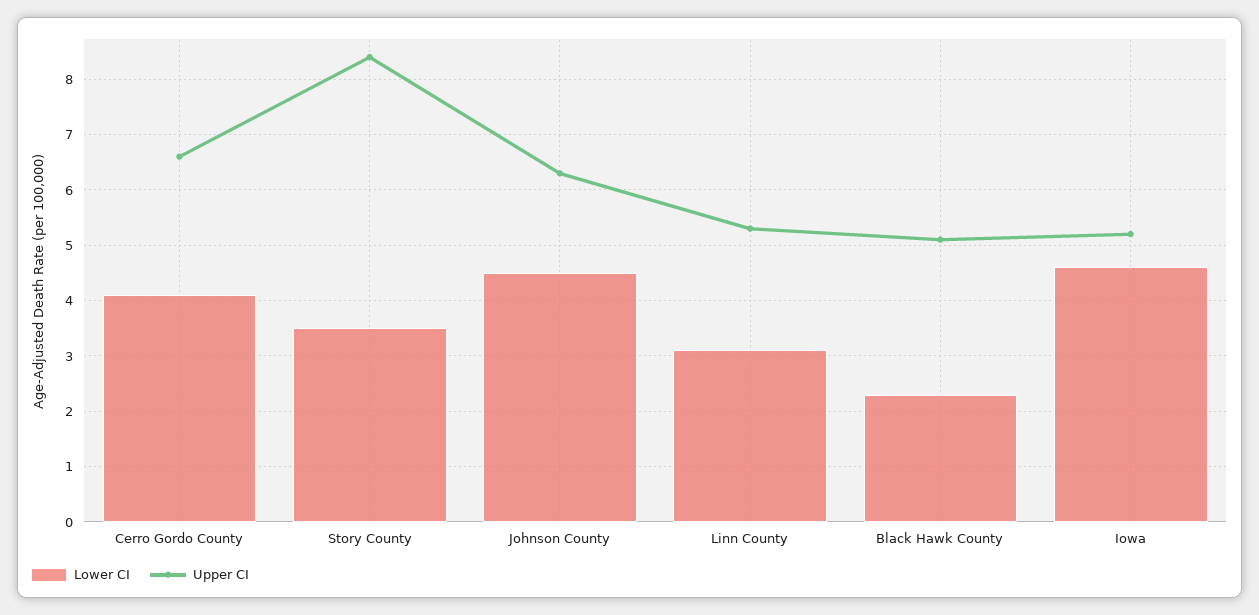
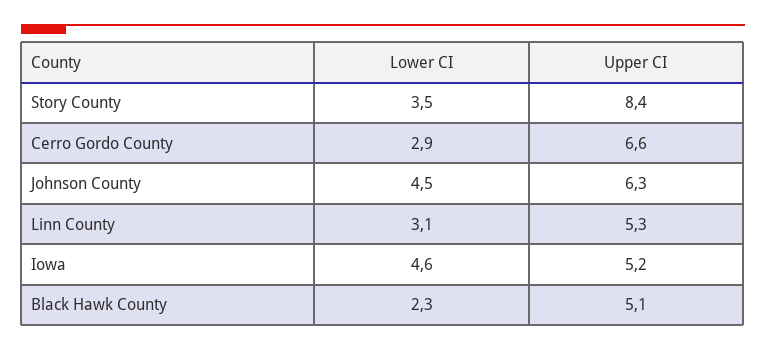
Lower CI, Cerro Gordo County: 4 -> 2.9

